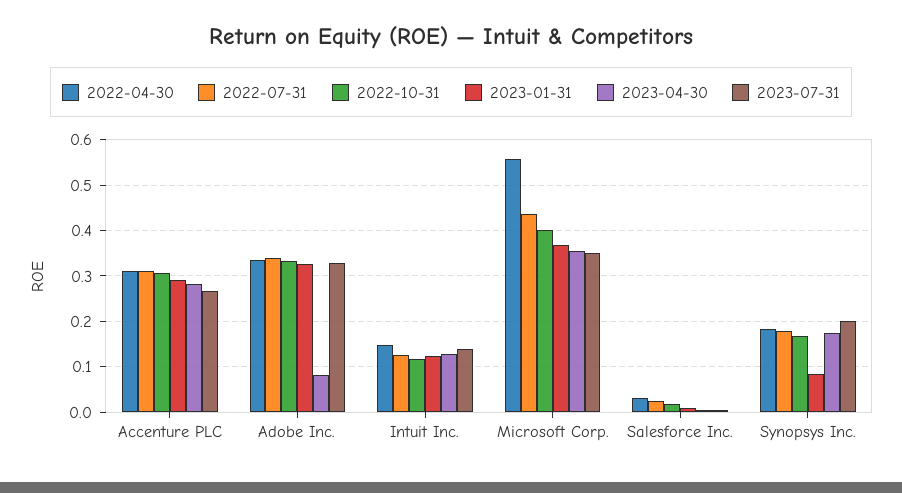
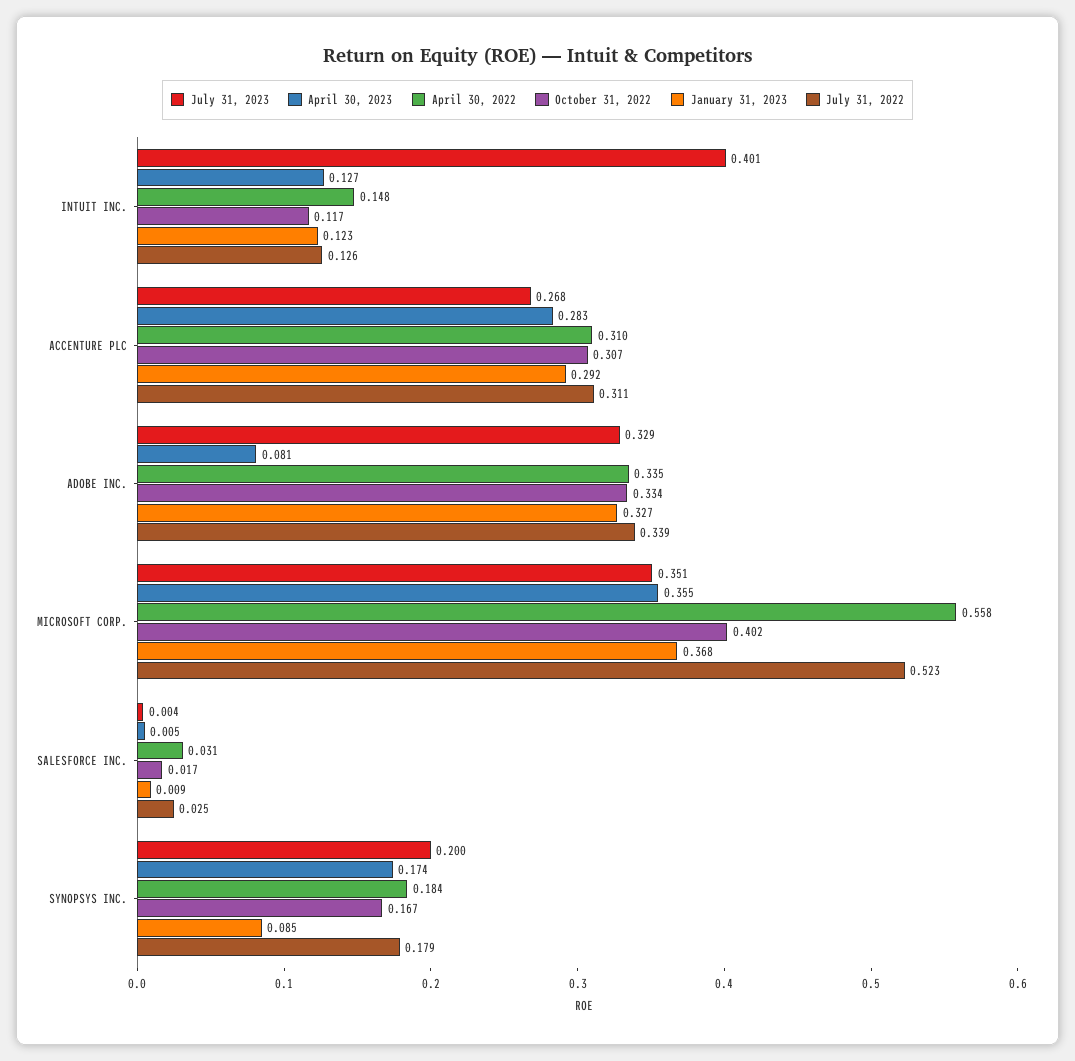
2023-07-31, Intuit Inc.: 0.14 -> 0.401
2022-07-31, Microsoft Corp.: 0.44 -> 0.523

